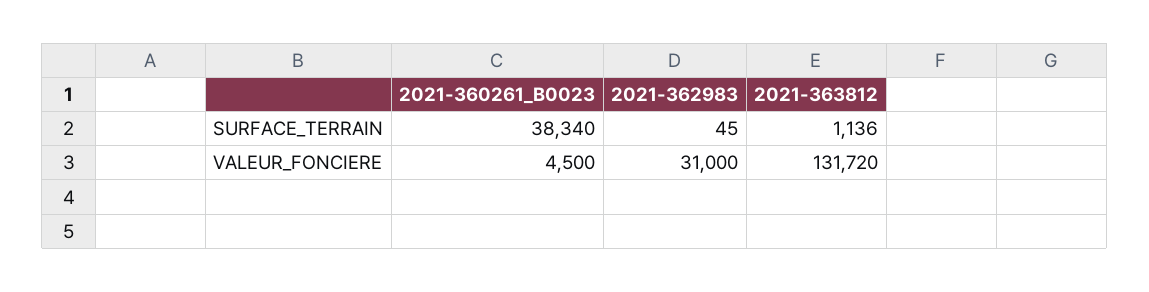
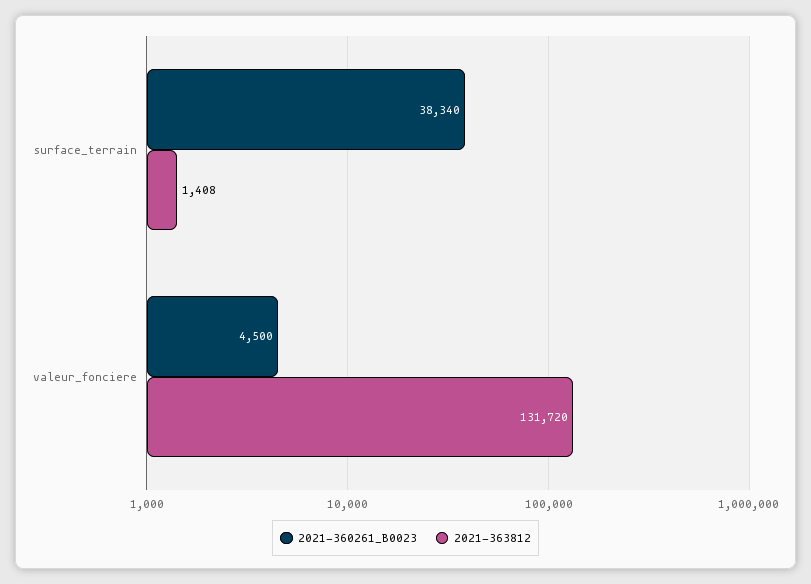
2021-362983, SURFACE_TERRAIN: 45 -> none
2021-363812, SURFACE_TERRAIN: 1136 -> 1408
2021-362983, VALEUR_FONCIERE: 31000 -> none

